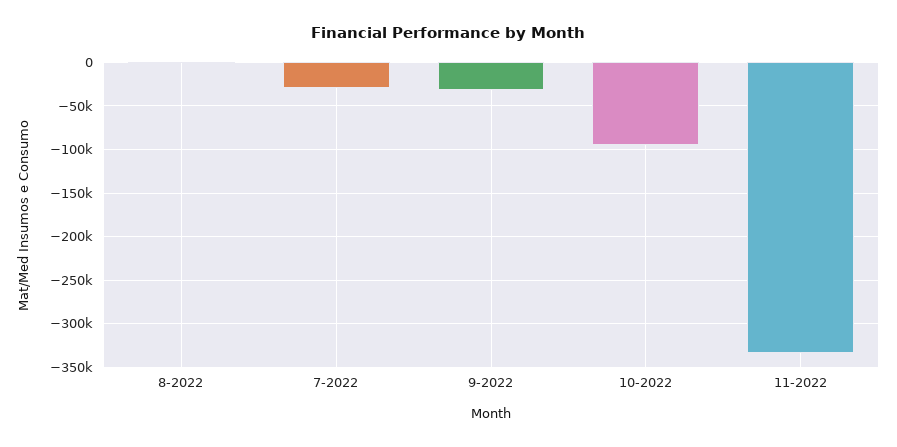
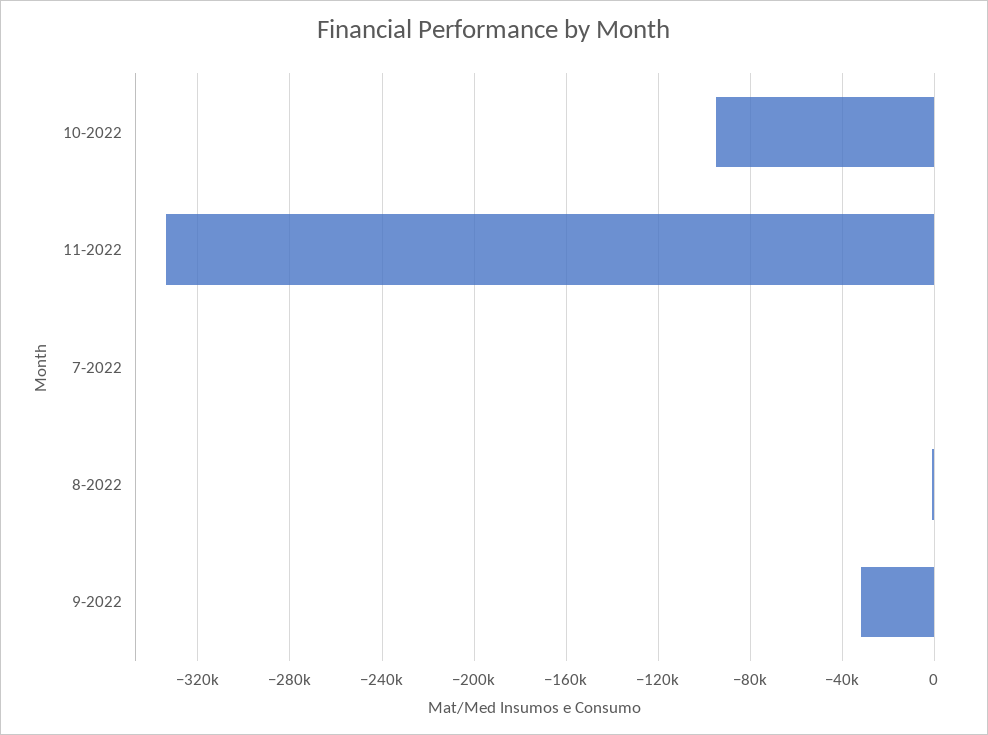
7-2022: -30000 -> 0

